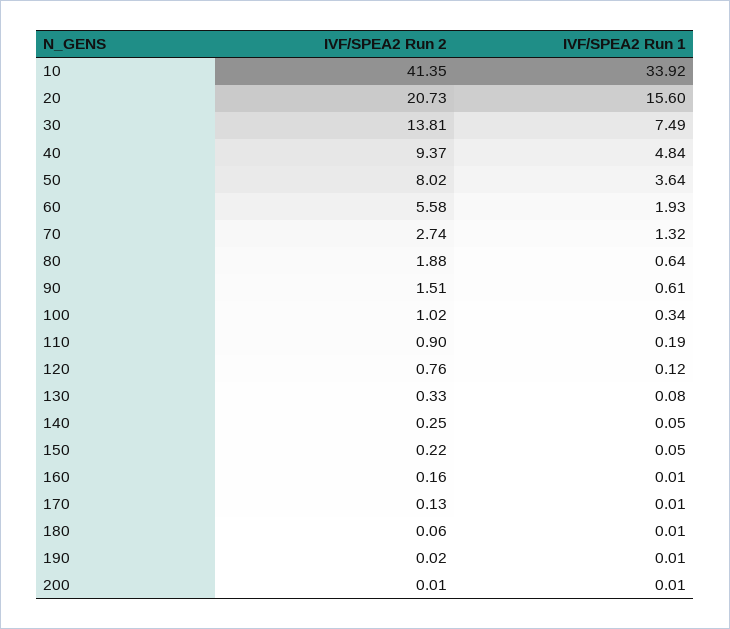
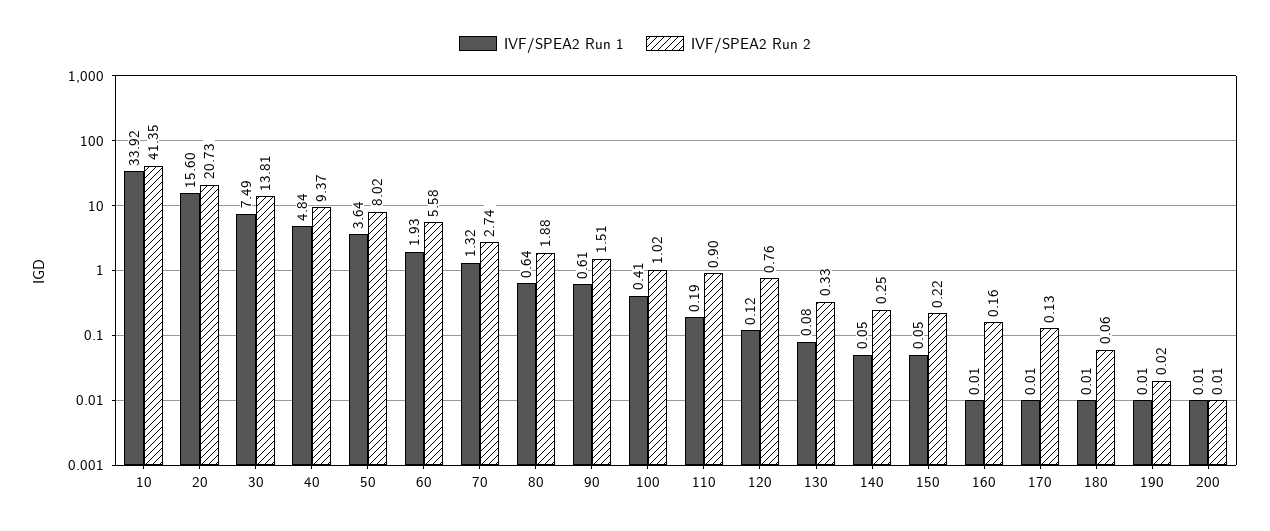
IVF/SPEA2 Run 1, 100: 0.34 -> 0.41

